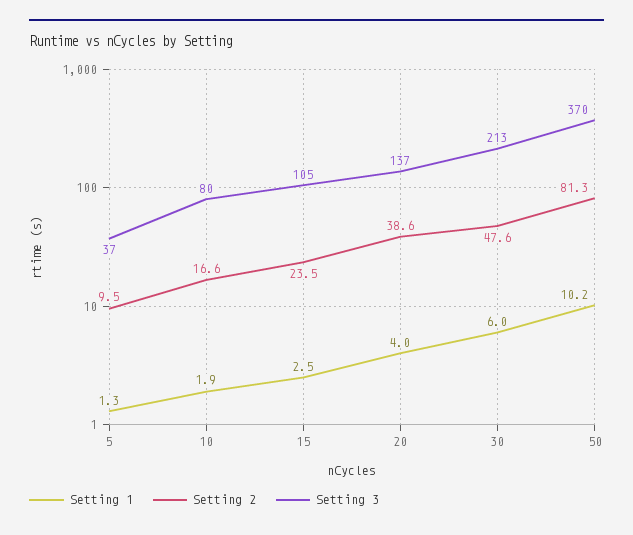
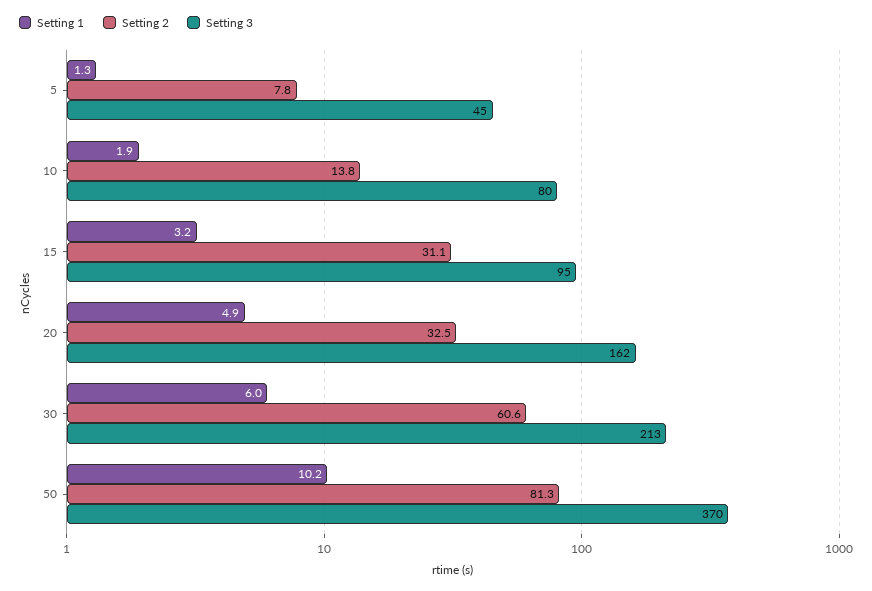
Setting 2, 5: 9.5 -> 7.8
Setting 3, 5: 37 -> 45
Setting 2, 10: 16.6 -> 13.8
Setting 1, 15: 2.5 -> 3.2
Setting 2, 15: 23.5 -> 31.1
Setting 3, 15: 105 -> 95
Setting 1, 20: 4 -> 4.9
Setting 2, 20: 38.6 -> 32.5
Setting 3, 20: 137 -> 162
Setting 2, 30: 47.6 -> 60.6

